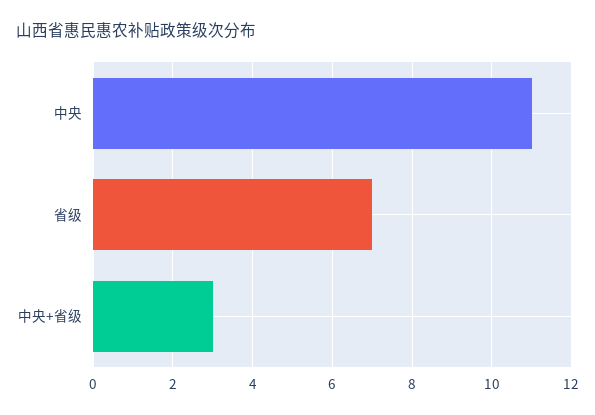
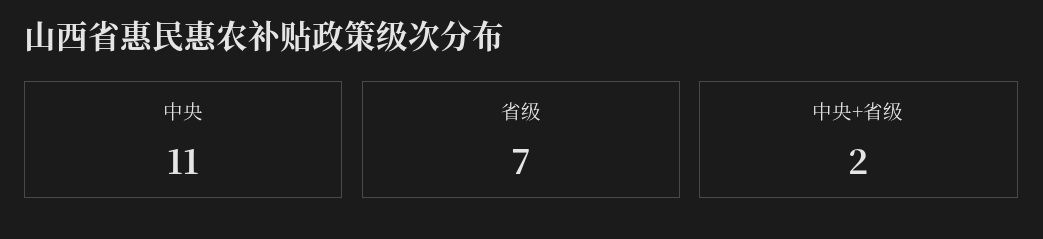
中央+省级: 3 -> 2

